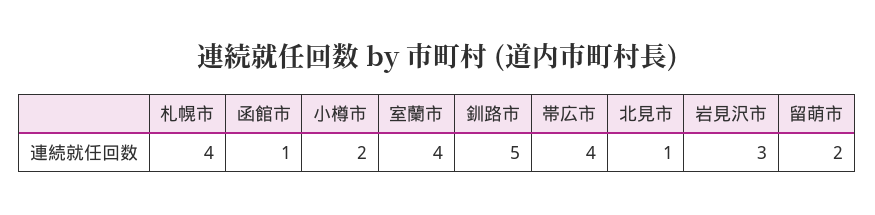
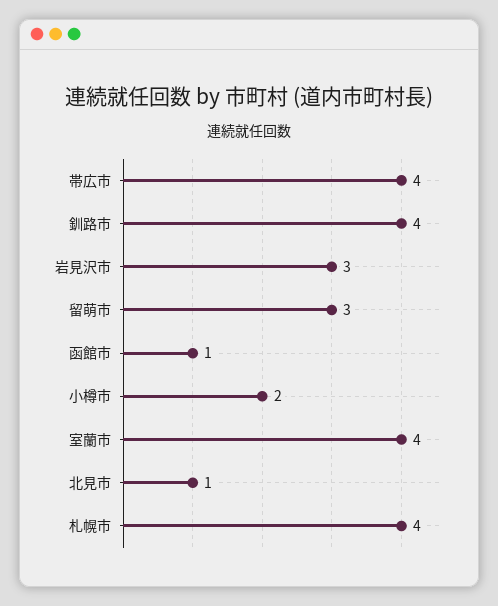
釧路市: 5 -> 4
留萌市: 2 -> 3

